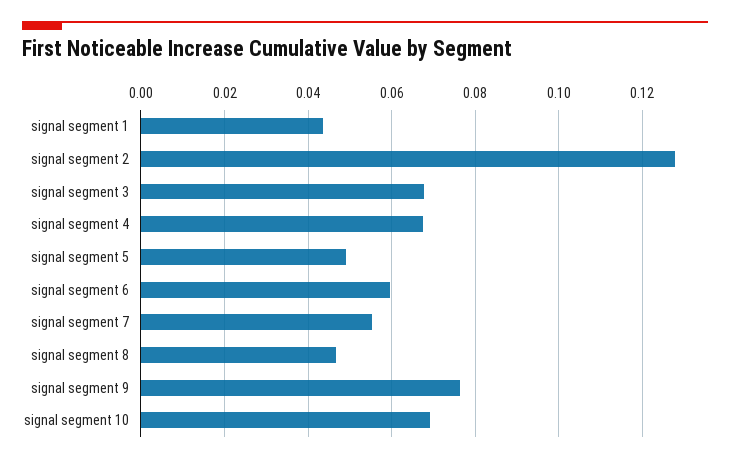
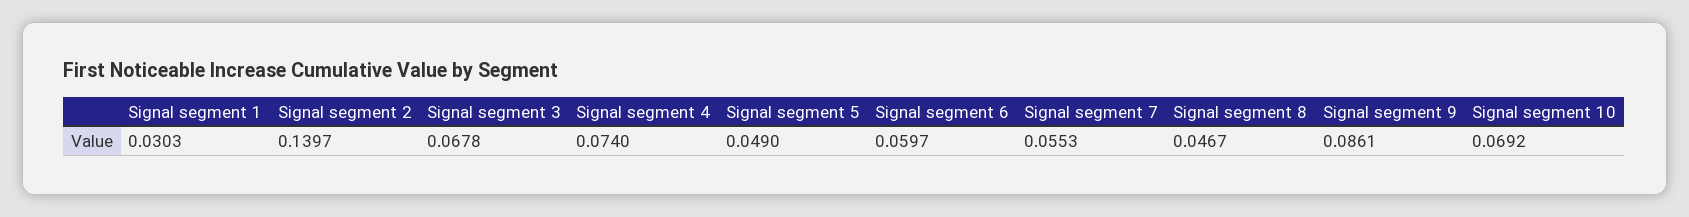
signal segment 1: 0.044 -> 0.0303
signal segment 2: 0.128 -> 0.1397
signal segment 4: 0.068 -> 0.074
signal segment 9: 0.076 -> 0.0861

